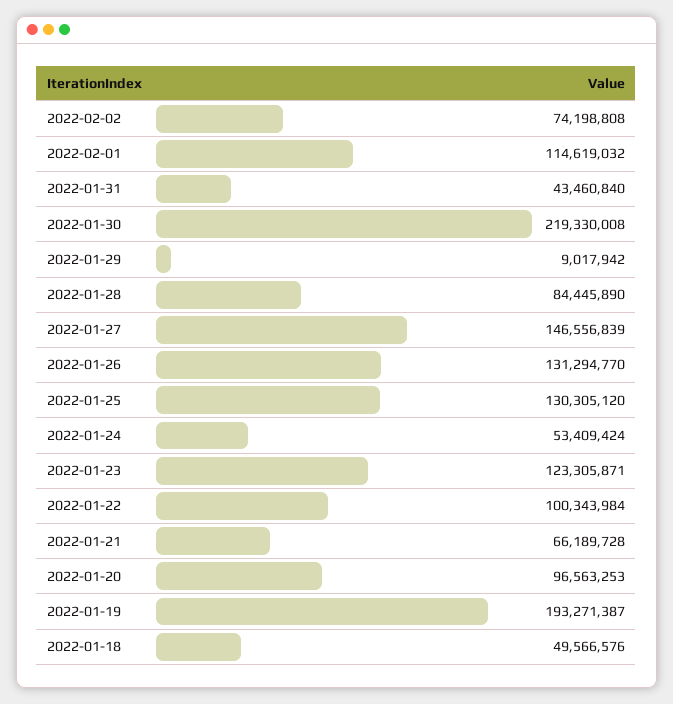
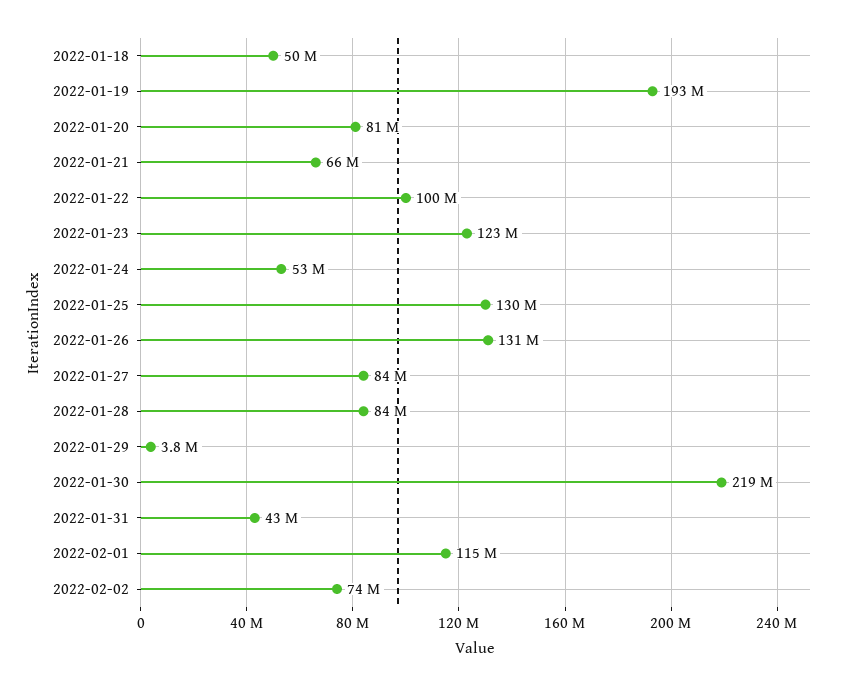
2022-01-29: 9017942 -> 3800000
2022-01-27: 146556839 -> 84000000
2022-01-20: 96563253 -> 81000000

